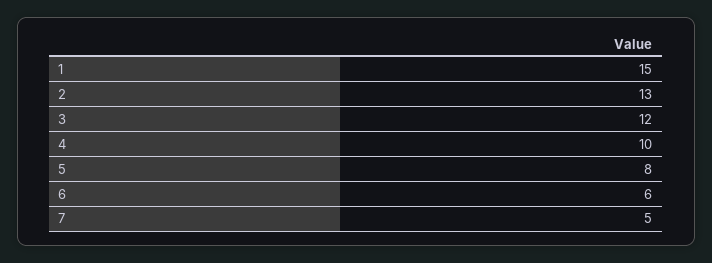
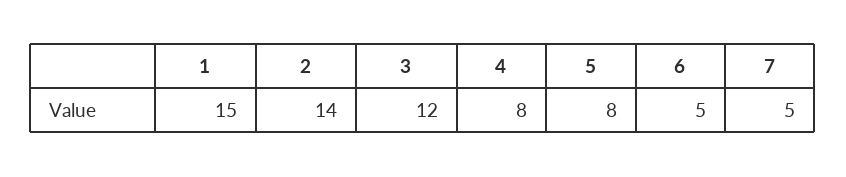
2: 13 -> 14
4: 10 -> 8
6: 6 -> 5

